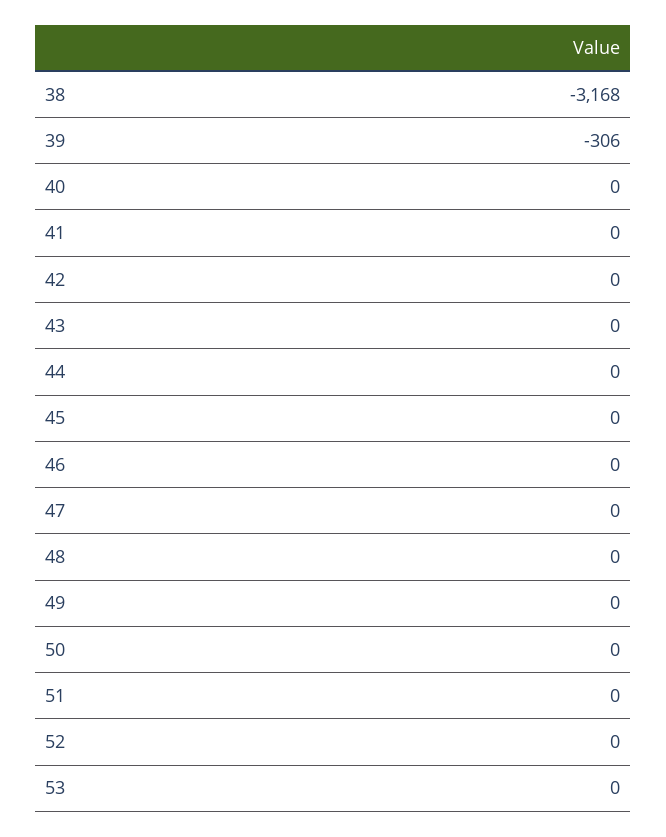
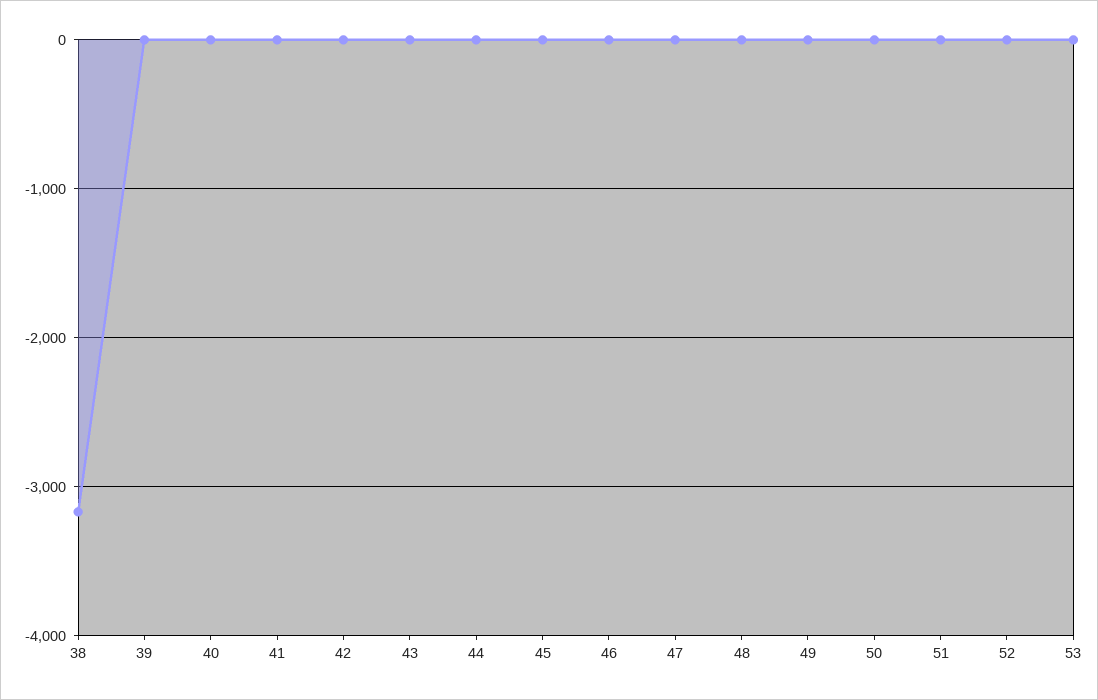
39: -306 -> 0

